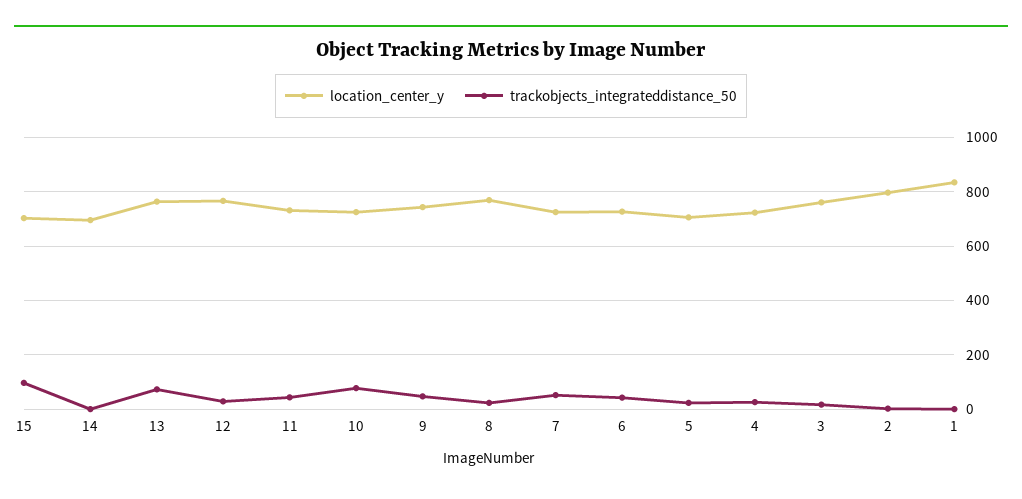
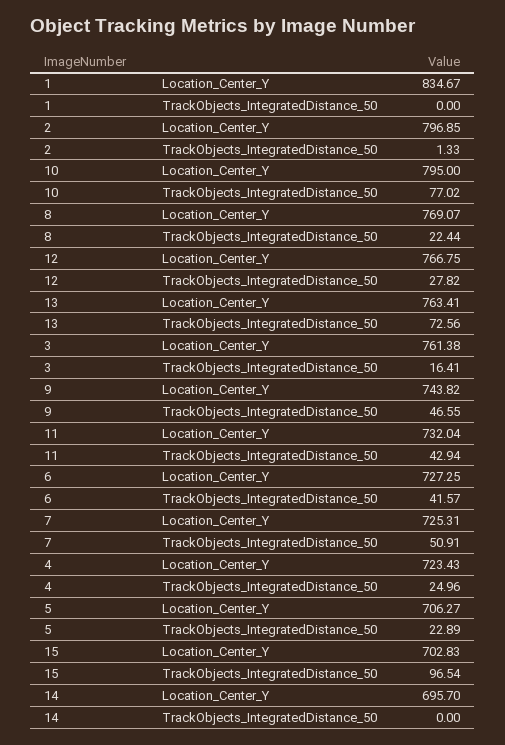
location_center_y, 10: 725 -> 795

